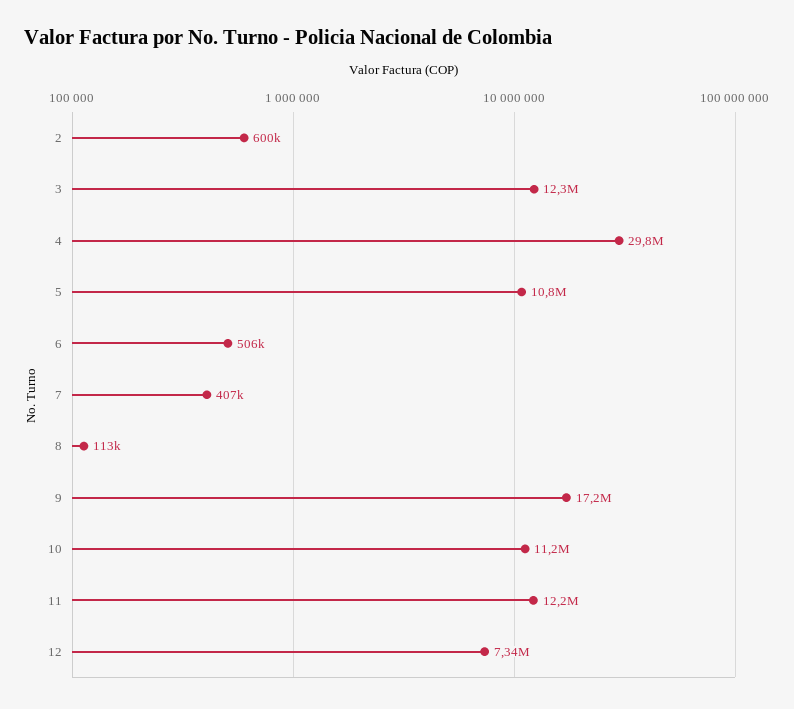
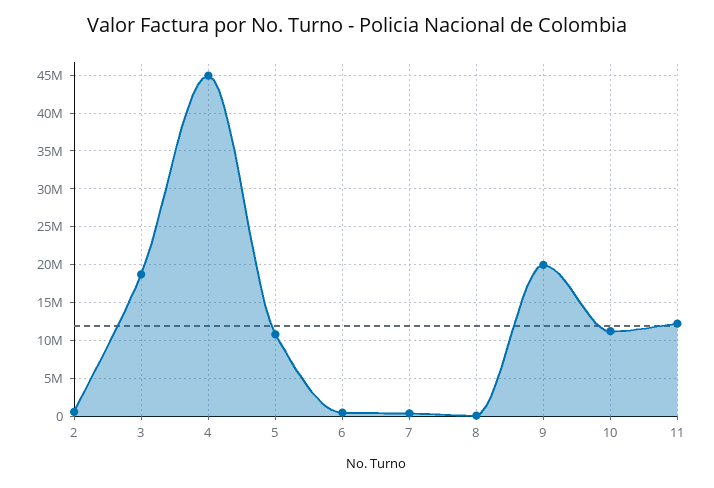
3: 12300000 -> 19000000
4: 29800000 -> 45000000
9: 17200000 -> 20000000
12: 7340000 -> none

